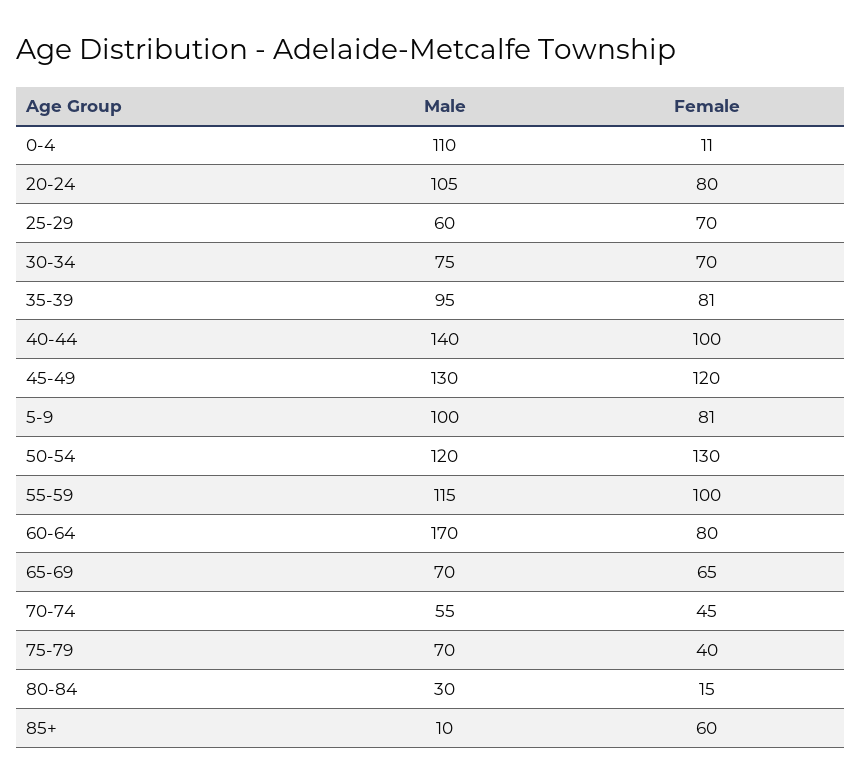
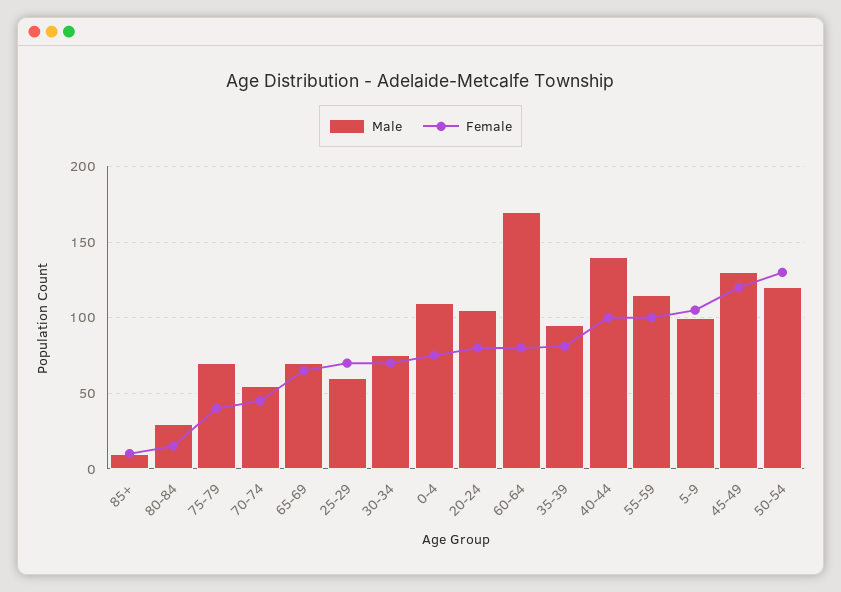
Female, 0-4: 11 -> 75
Female, 5-9: 81 -> 105
Female, 85+: 60 -> 10

